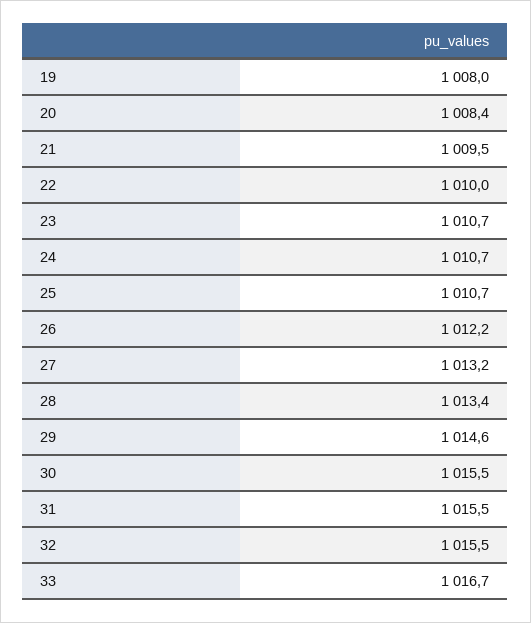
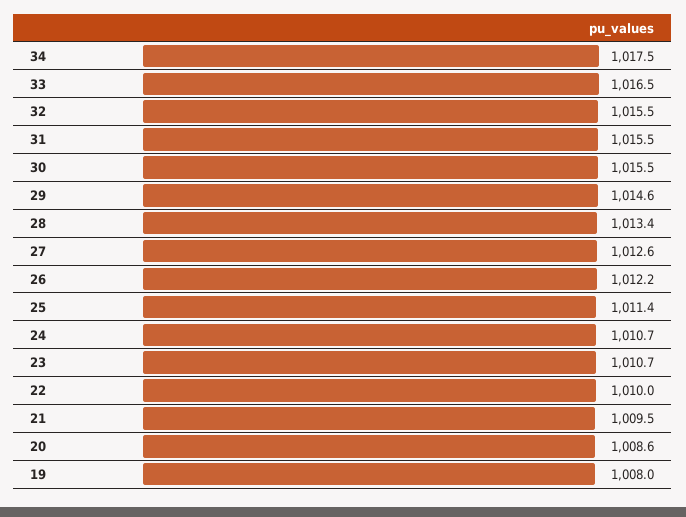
20: 1008.4 -> 1008.6
25: 1010.7 -> 1011.4
27: 1013.2 -> 1012.6
33: 1016.7 -> 1016.5
34: none -> 1017.5

